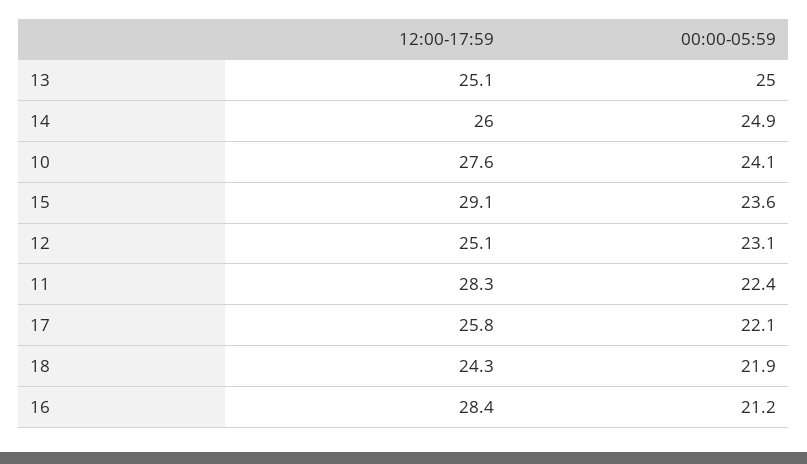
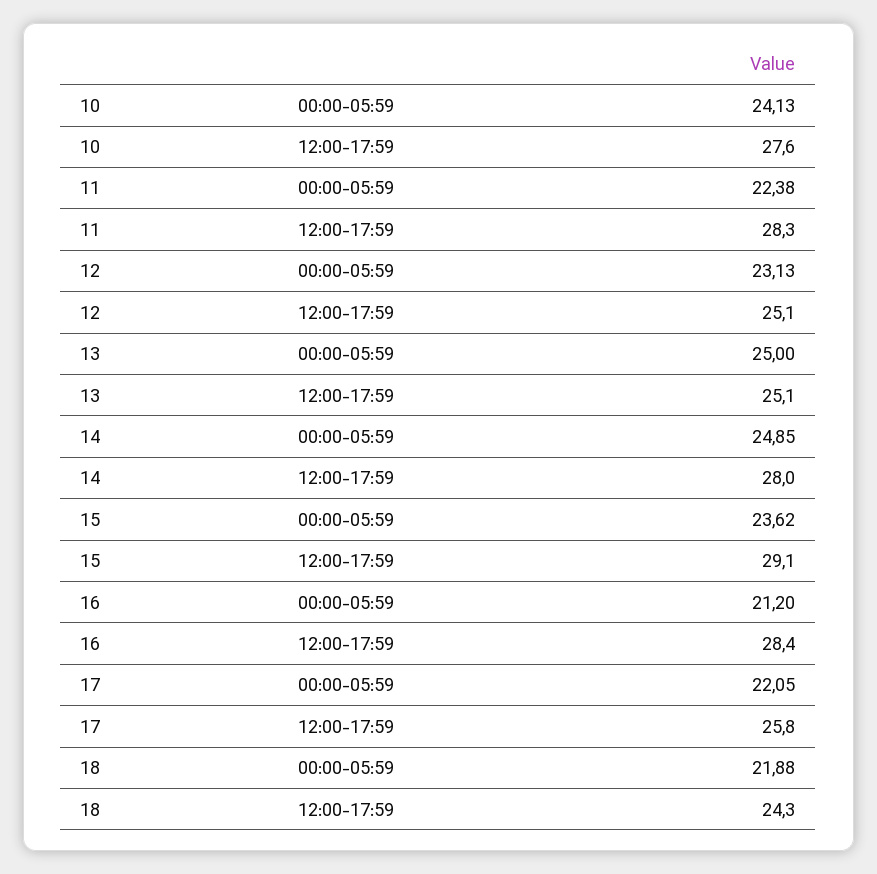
12:00-17:59, 14: 26 -> 28

